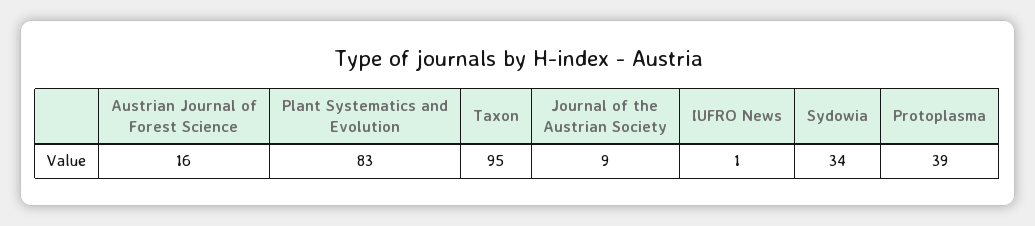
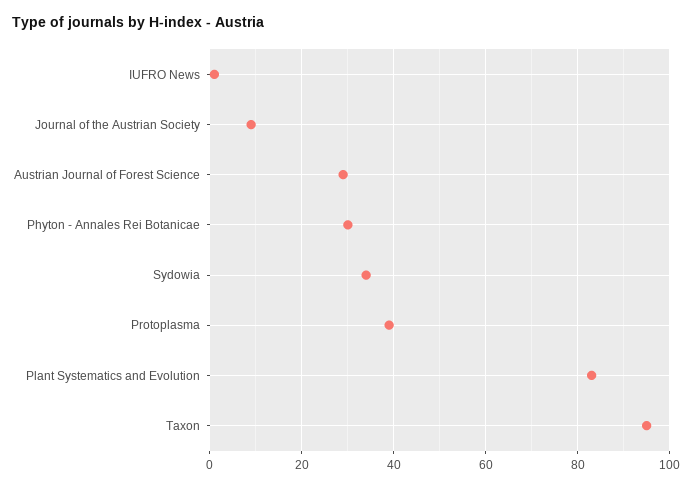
Austrian Journal of Forest Science: 16 -> 30
Phyton - Annales Rei Botanicae: none -> 30

